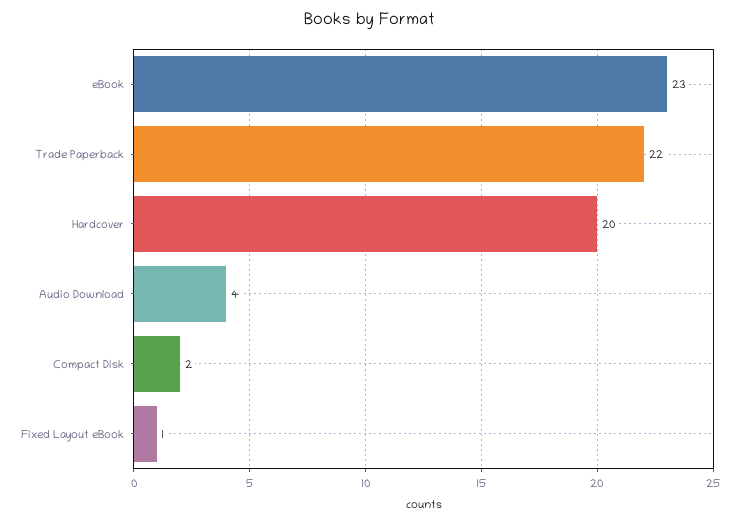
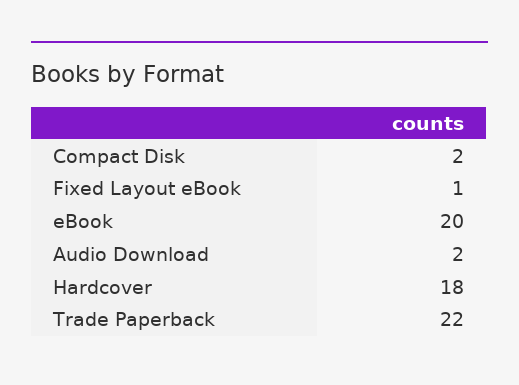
eBook: 23 -> 20
Hardcover: 20 -> 18
Audio Download: 4 -> 2

